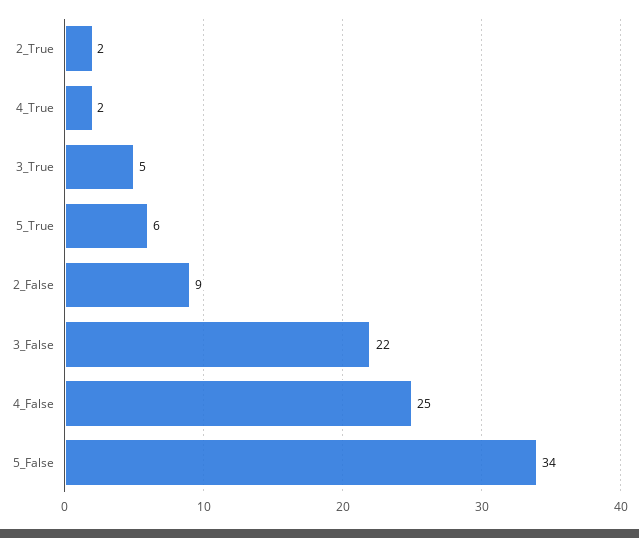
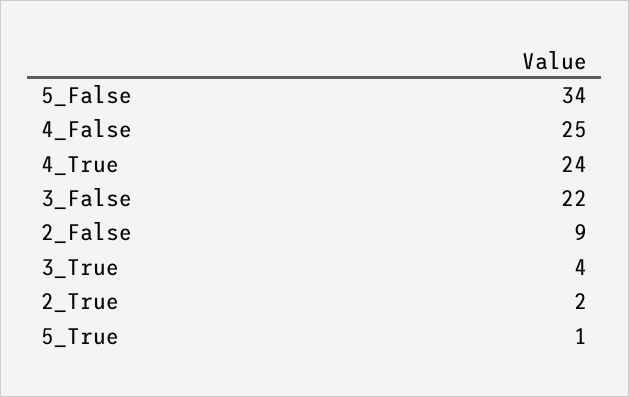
4_True: 2 -> 24
3_True: 5 -> 4
5_True: 6 -> 1

